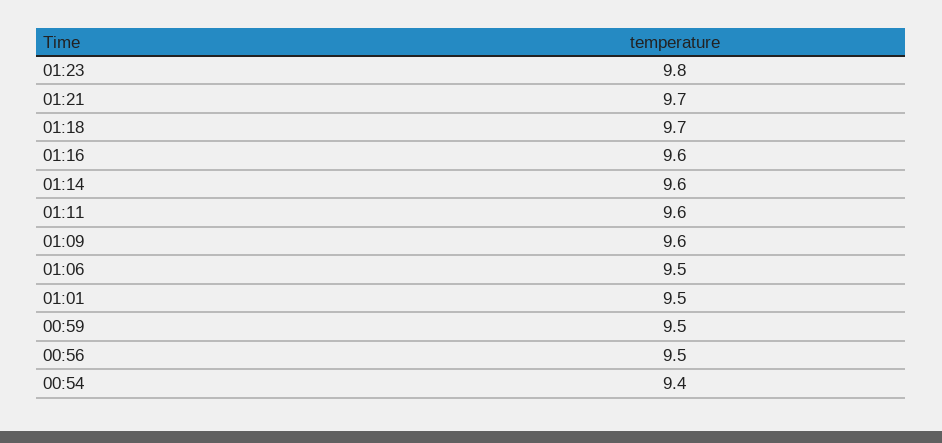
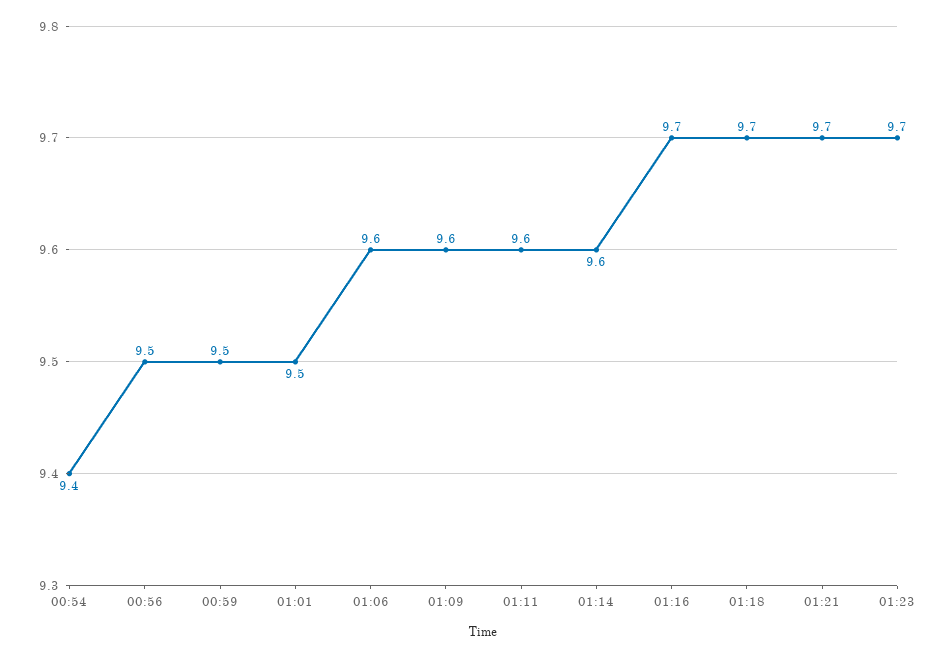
01:23: 9.8 -> 9.7
01:16: 9.6 -> 9.7
01:06: 9.5 -> 9.6

